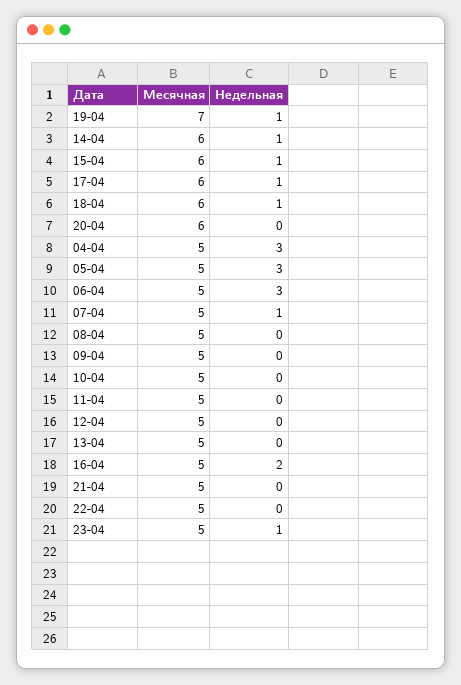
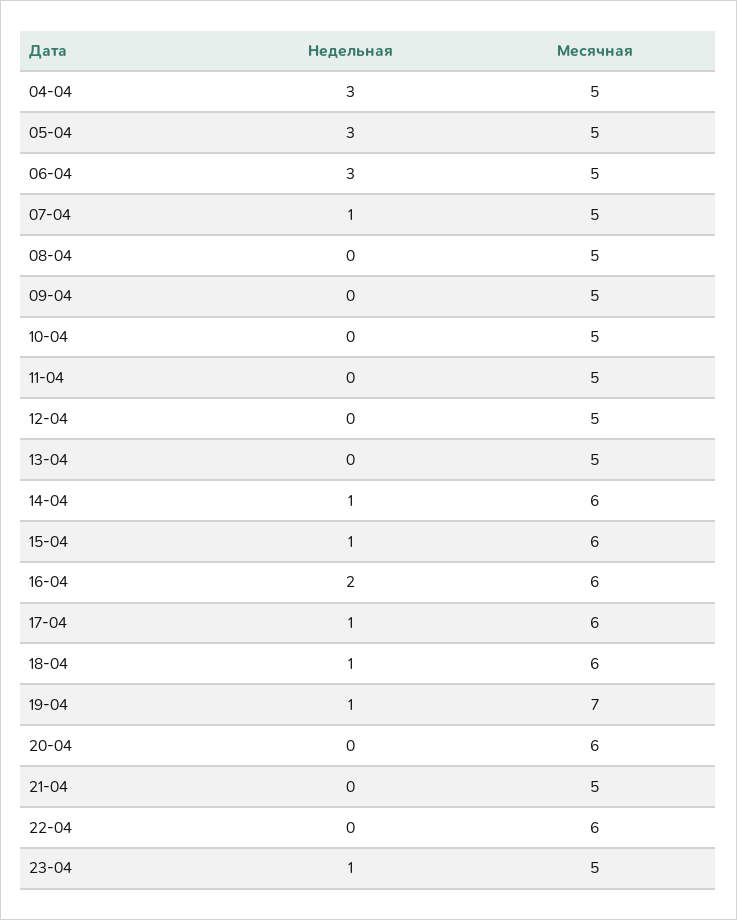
Месячная, 16-04: 5 -> 6
Месячная, 22-04: 5 -> 6

